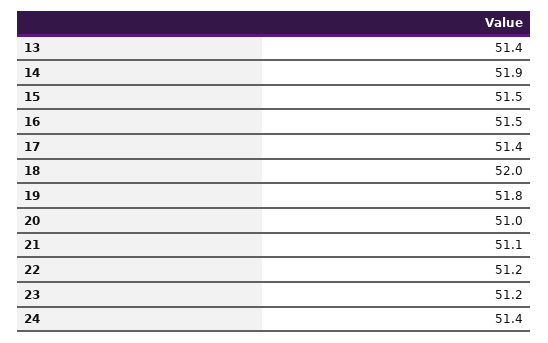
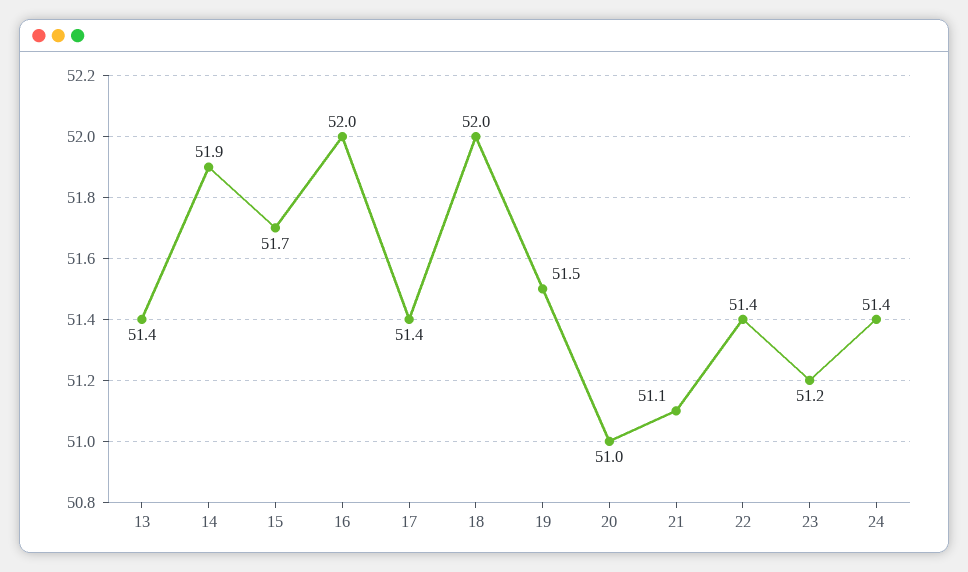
15: 51.5 -> 51.7
16: 51.5 -> 52
19: 51.8 -> 51.5
22: 51.2 -> 51.4

